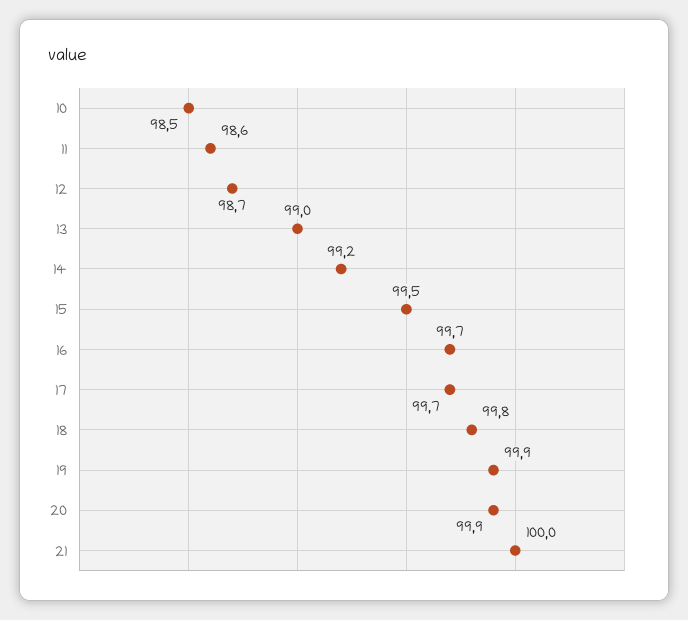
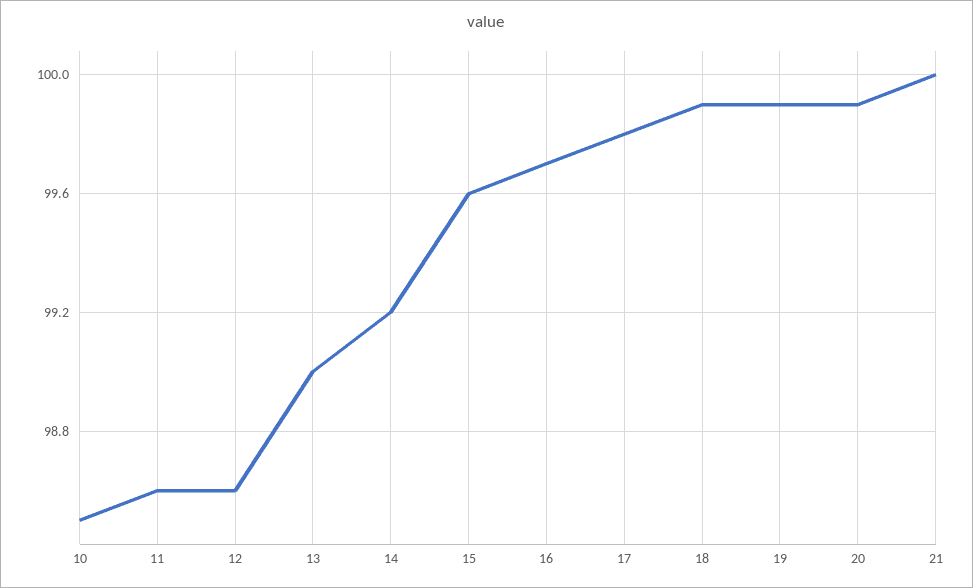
12: 98.7 -> 98.6
15: 99.5 -> 99.6
17: 99.7 -> 99.8
18: 99.8 -> 99.9

